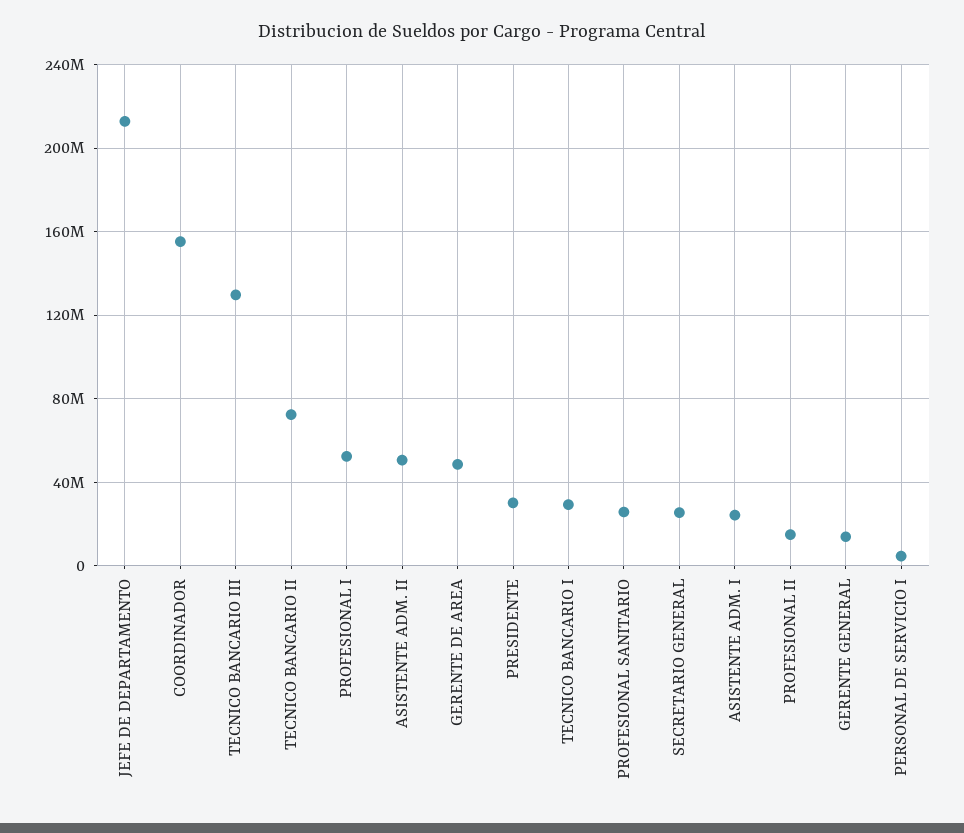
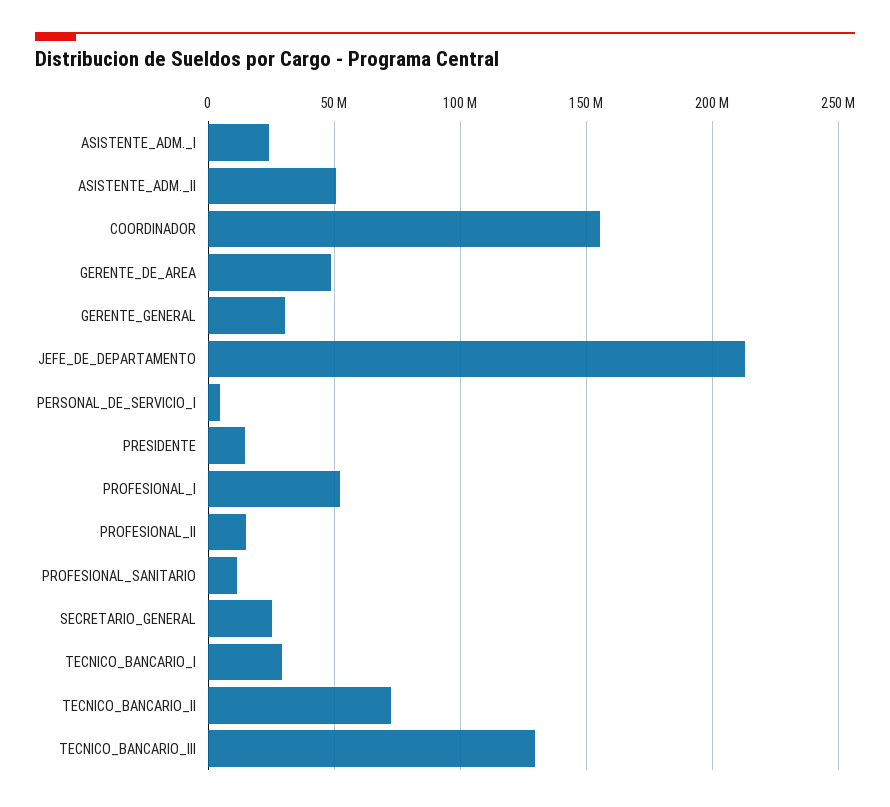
PRESIDENTE: 30000000 -> 15000000
PROFESIONAL SANITARIO: 25000000 -> 10000000
GERENTE GENERAL: 15000000 -> 30000000

